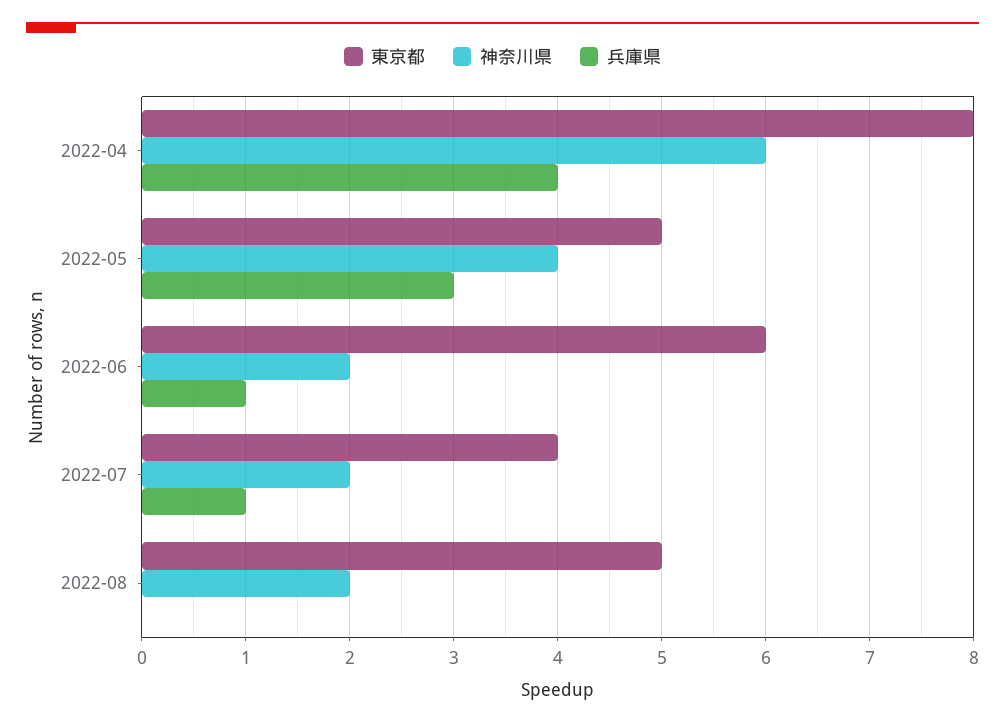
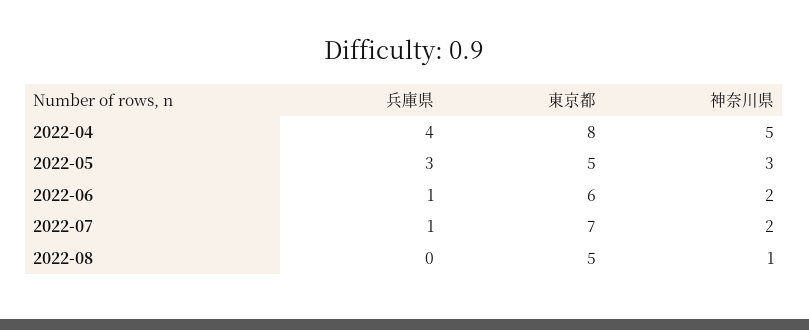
神奈川県, 2022-04: 6 -> 5
神奈川県, 2022-05: 4 -> 3
東京都, 2022-07: 4 -> 7
神奈川県, 2022-08: 2 -> 1

